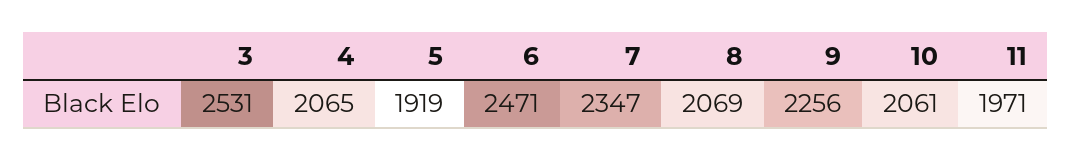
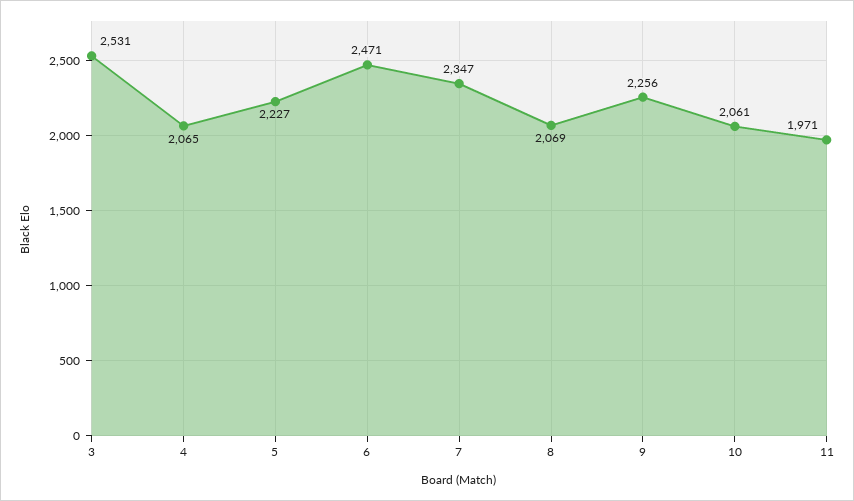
5: 1919 -> 2227

